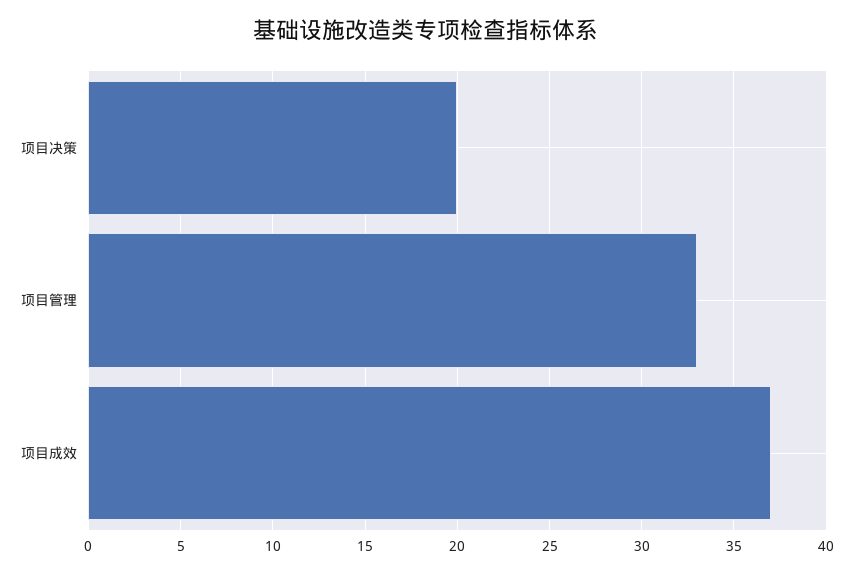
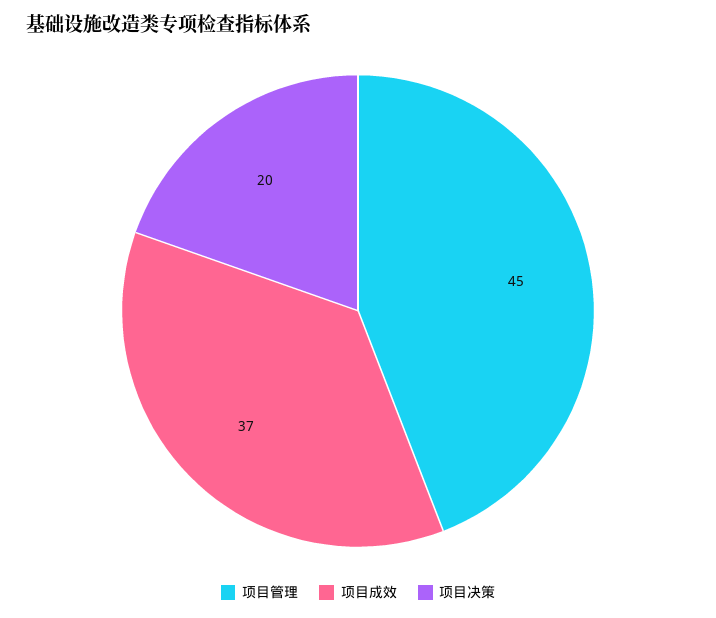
项目管理: 33 -> 45

